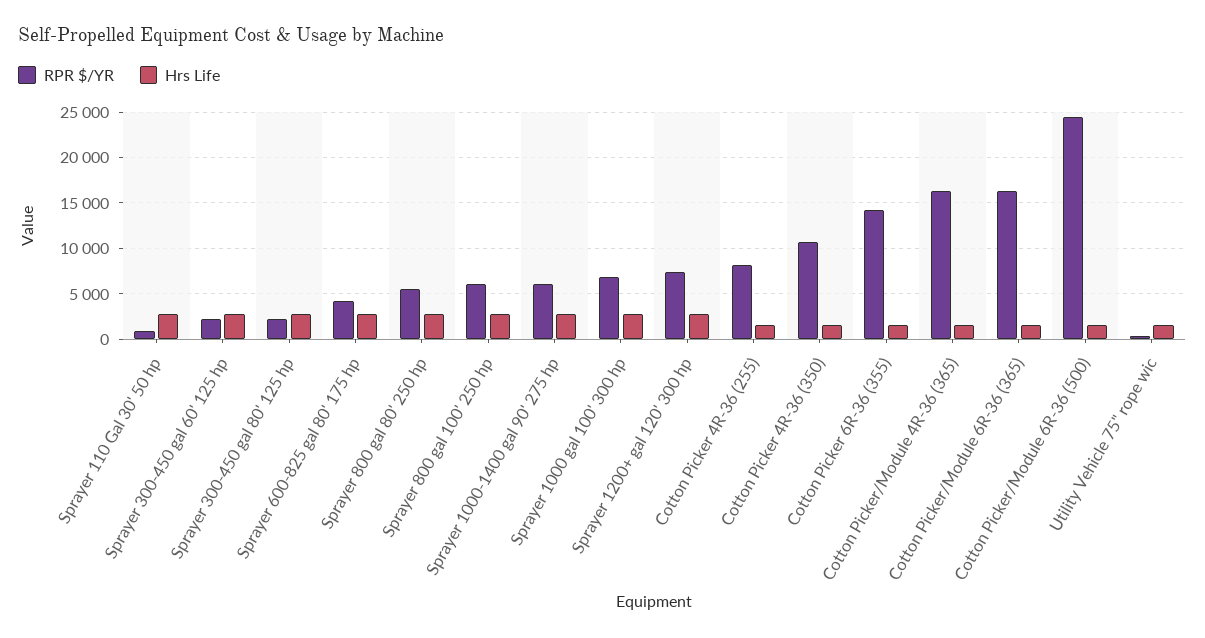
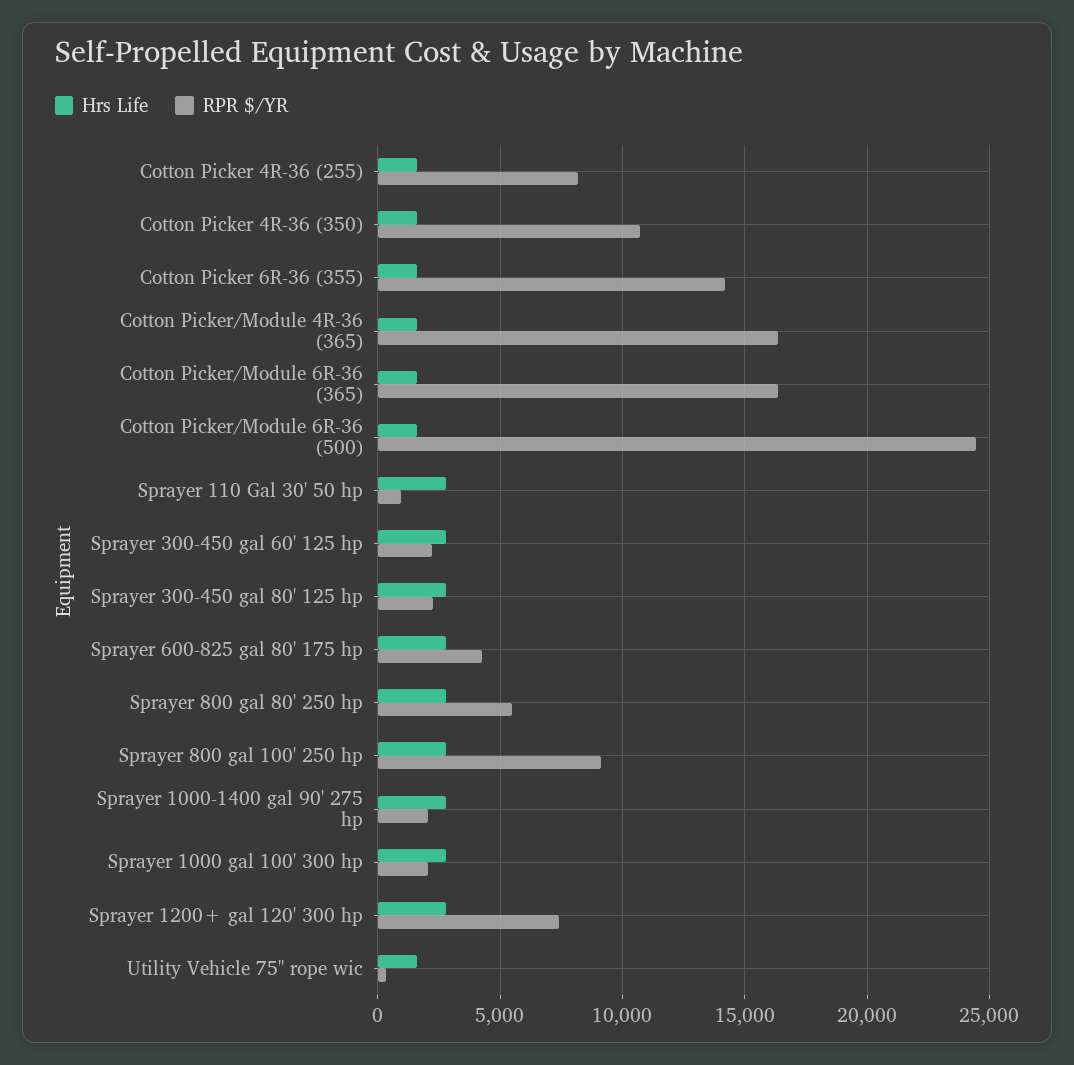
RPR $/YR, Sprayer 800 gal 100' 250 hp: 6000 -> 9000
RPR $/YR, Sprayer 1000-1400 gal 90' 275 hp: 6000 -> 2000
RPR $/YR, Sprayer 1000 gal 100' 300 hp: 7000 -> 2000

